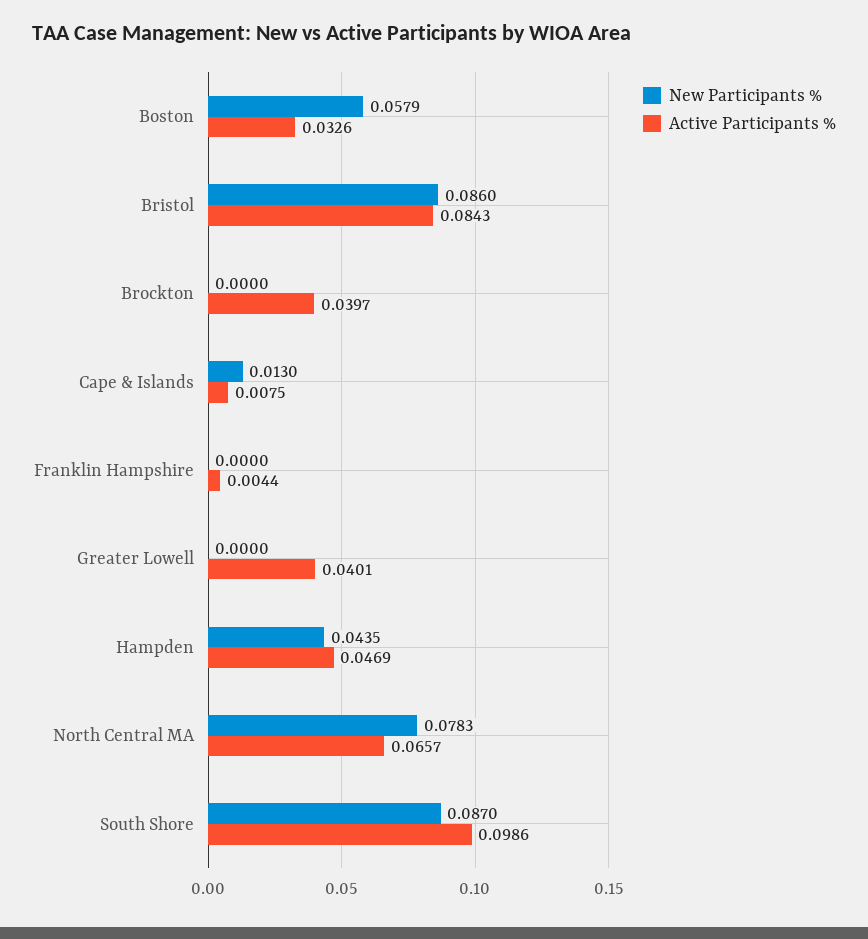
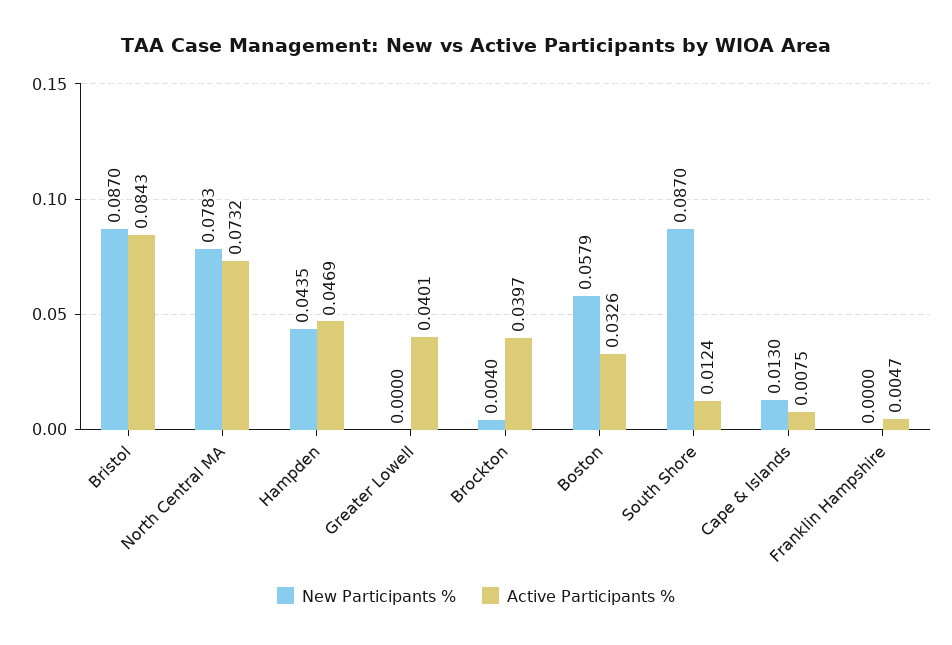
New Participants %, Bristol: 0.086 -> 0.087
New Participants %, Brockton: 0 -> 0.004
Active Participants %, Franklin Hampshire: 0.0044 -> 0.0047
Active Participants %, North Central MA: 0.0657 -> 0.0732
Active Participants %, South Shore: 0.0986 -> 0.0124

